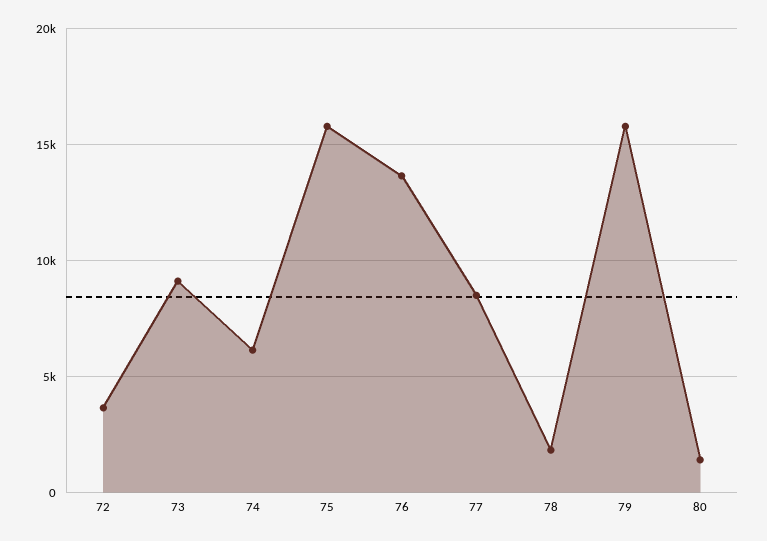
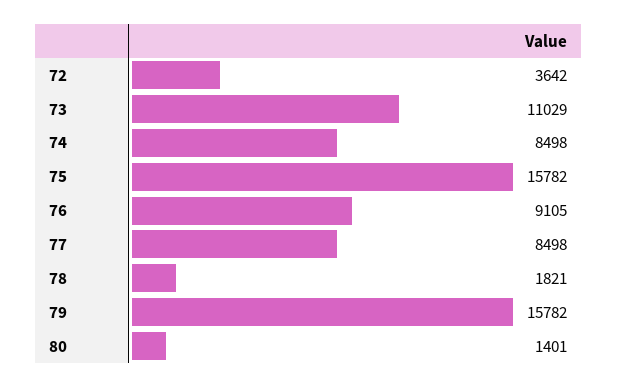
73: 9000 -> 11029
74: 6000 -> 8498
76: 13500 -> 9105

